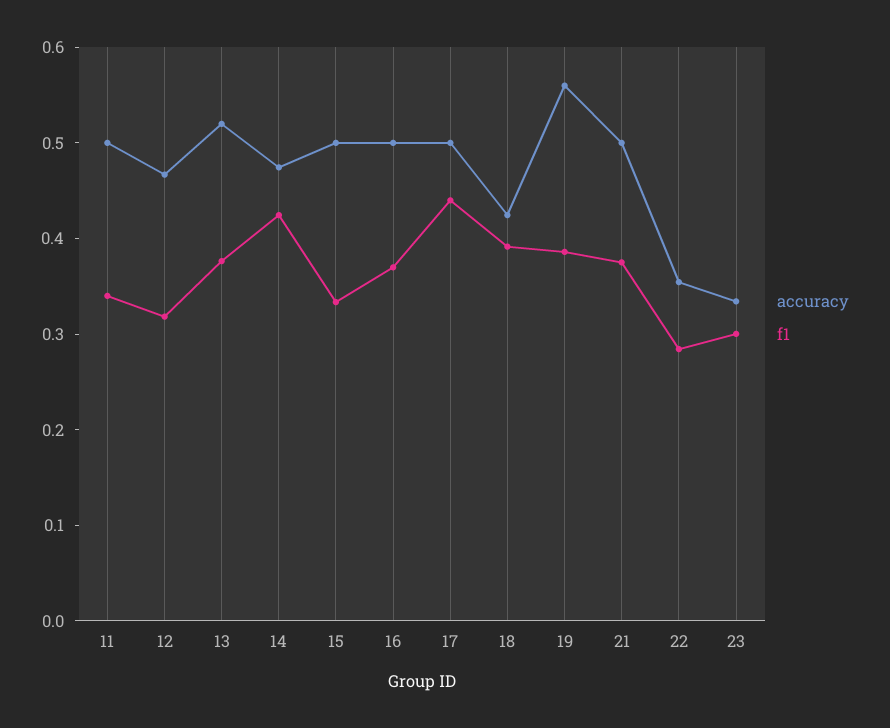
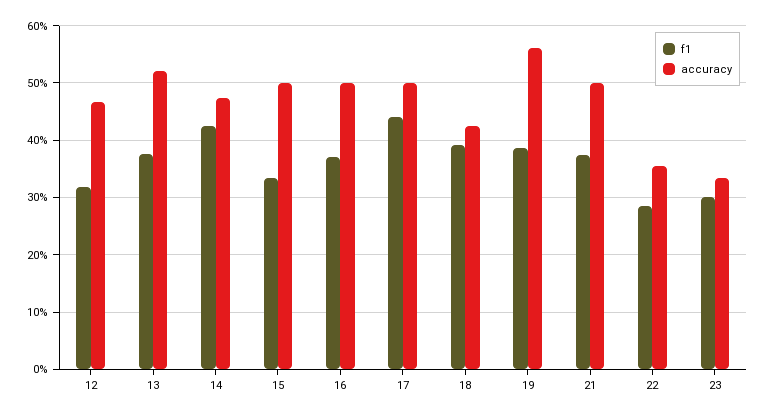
accuracy, 11: 0.5 -> none
f1, 11: 0.34 -> none

